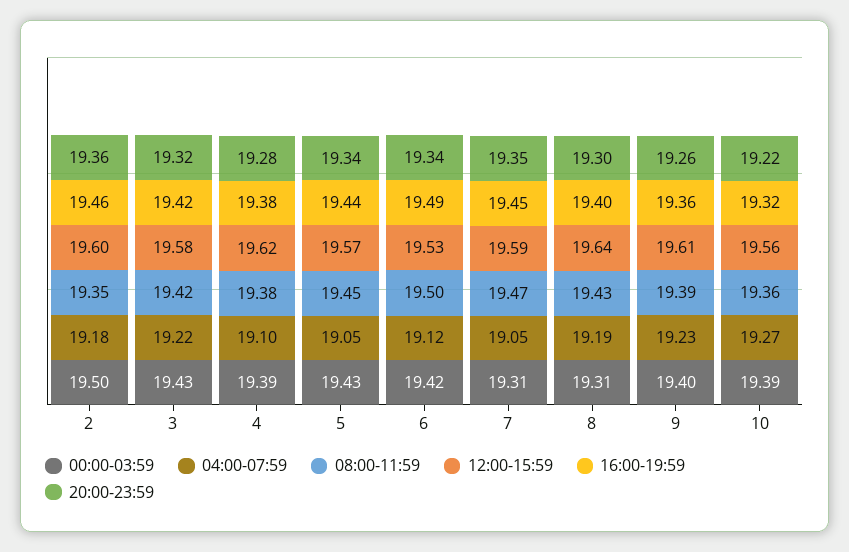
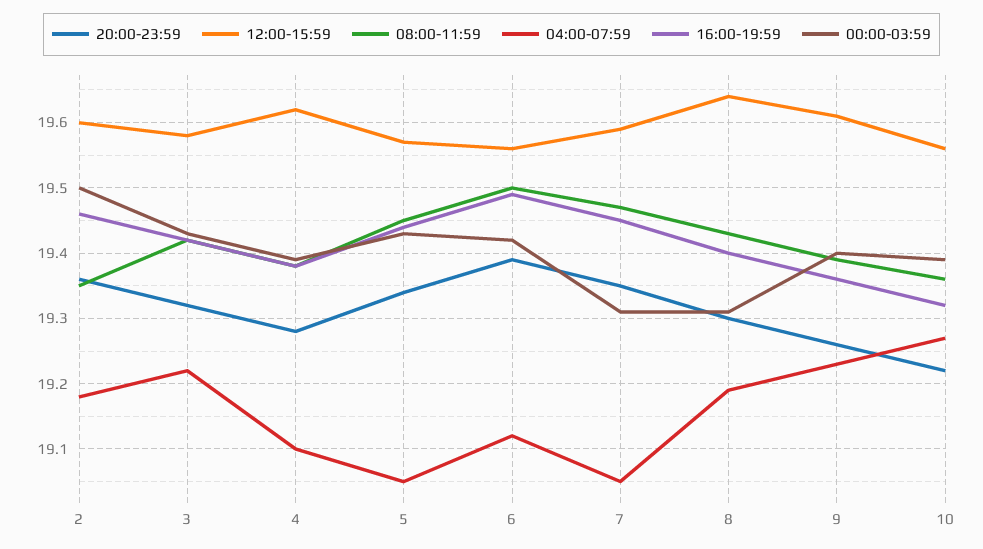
12:00-15:59, 6: 19.53 -> 19.56
20:00-23:59, 6: 19.34 -> 19.39

